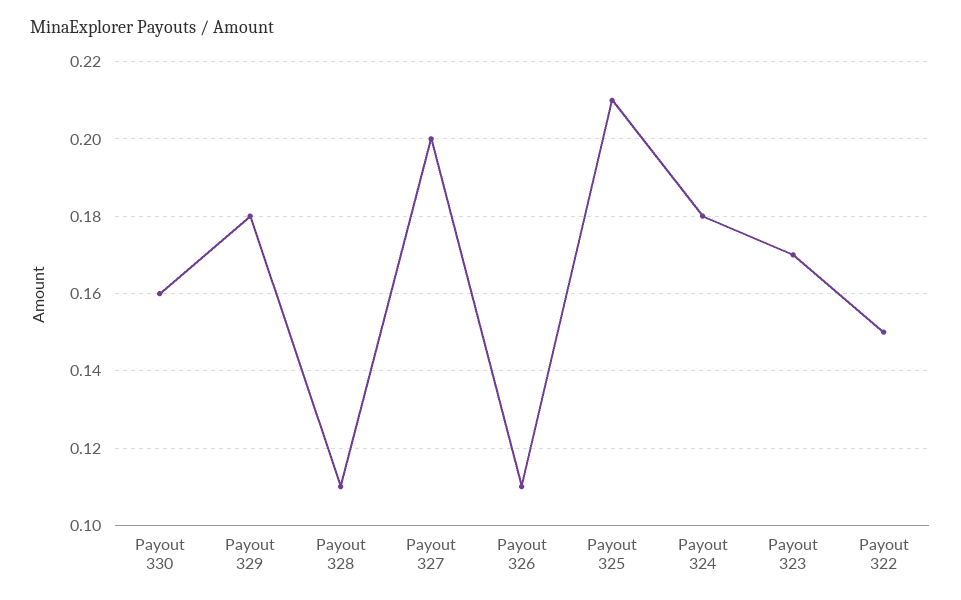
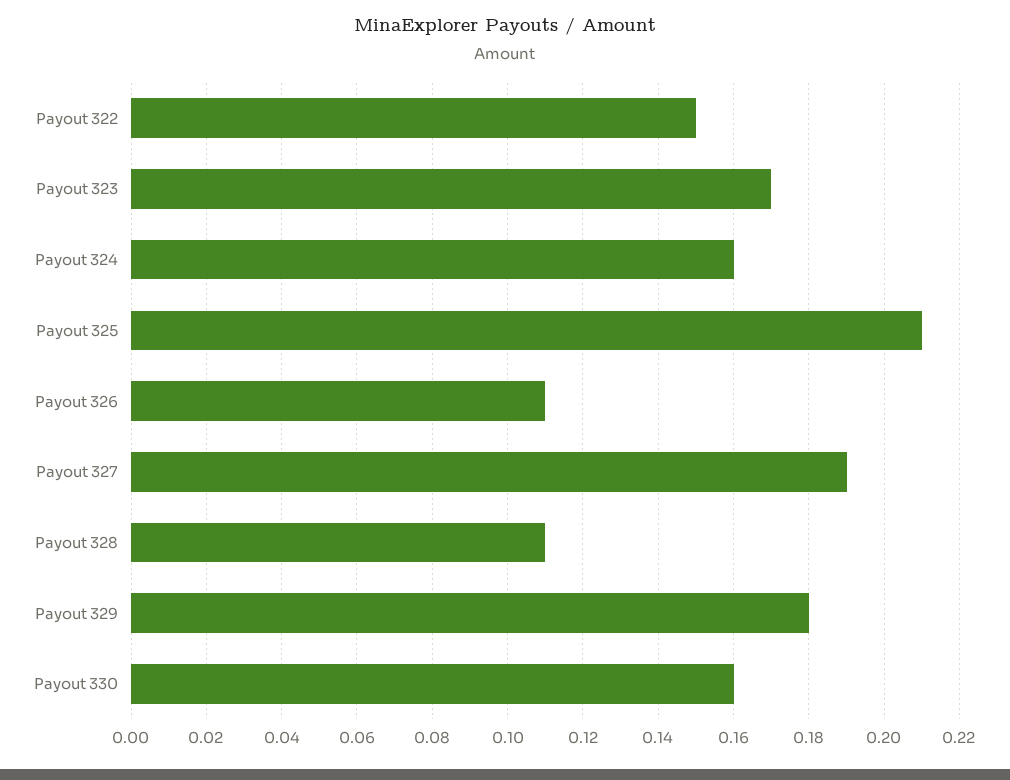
Payout 327: 0.2 -> 0.19
Payout 324: 0.18 -> 0.16

